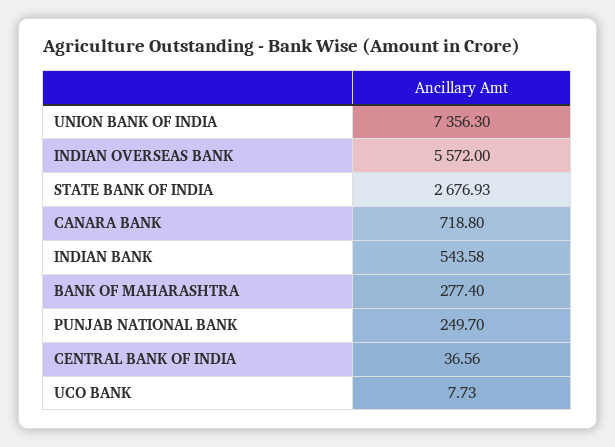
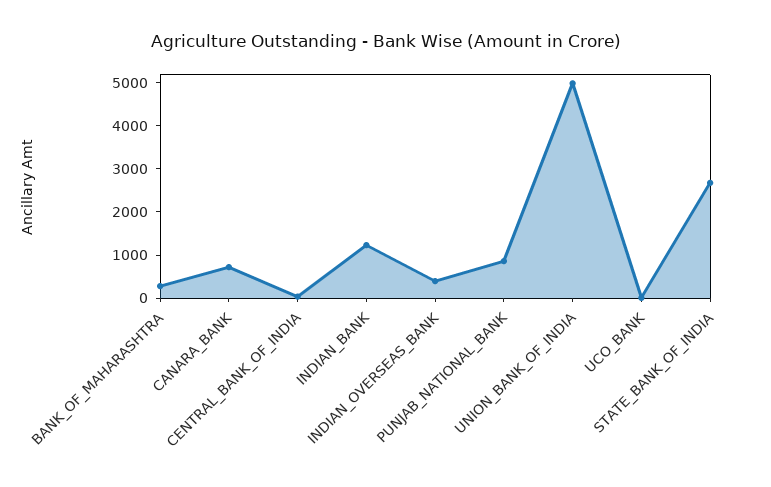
UNION BANK OF INDIA: 7356.3 -> 5000
INDIAN OVERSEAS BANK: 5572 -> 400
INDIAN BANK: 543.58 -> 1200
PUNJAB NATIONAL BANK: 249.7 -> 800

